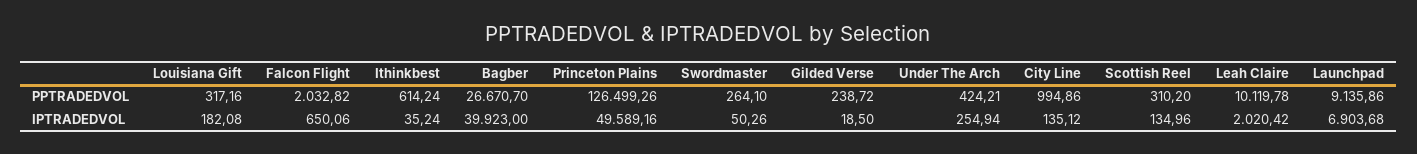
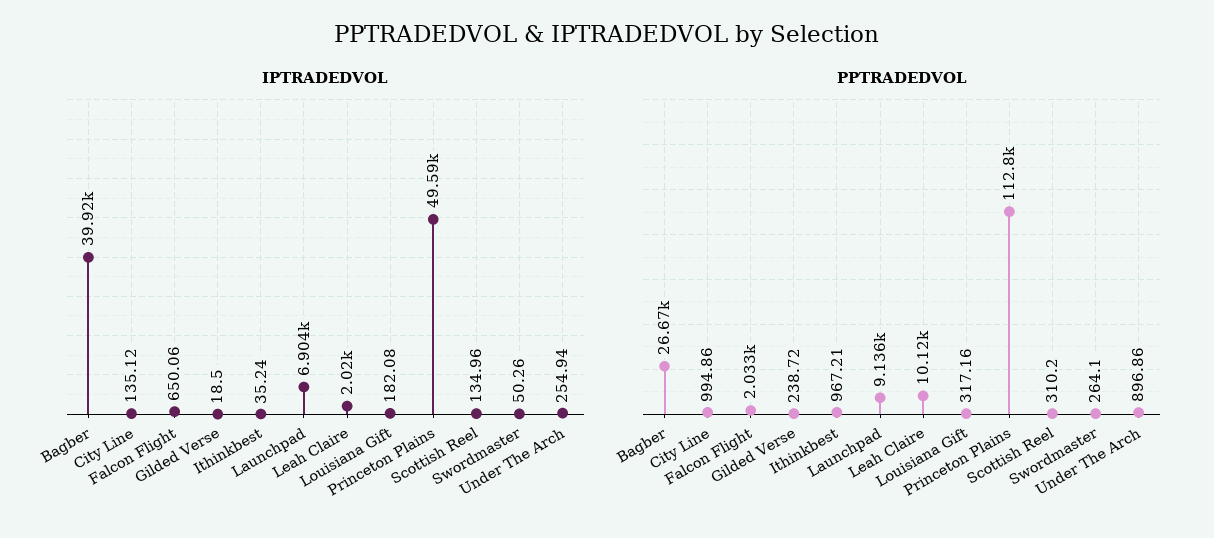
PPTRADEDVOL, Ithinkbest: 614.24 -> 967.21
PPTRADEDVOL, Princeton Plains: 126499.26 -> 112800
PPTRADEDVOL, Under The Arch: 424.21 -> 896.86

